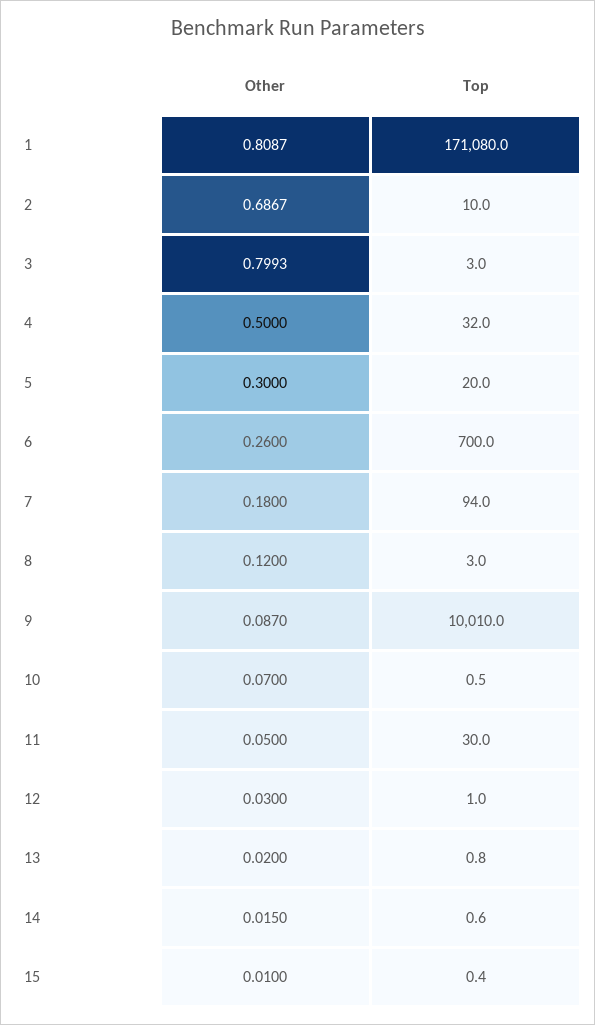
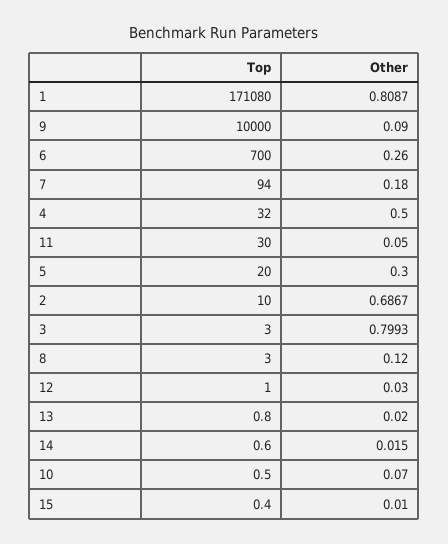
Other, 9: 0.087 -> 0.09
Top, 9: 10010 -> 10000

